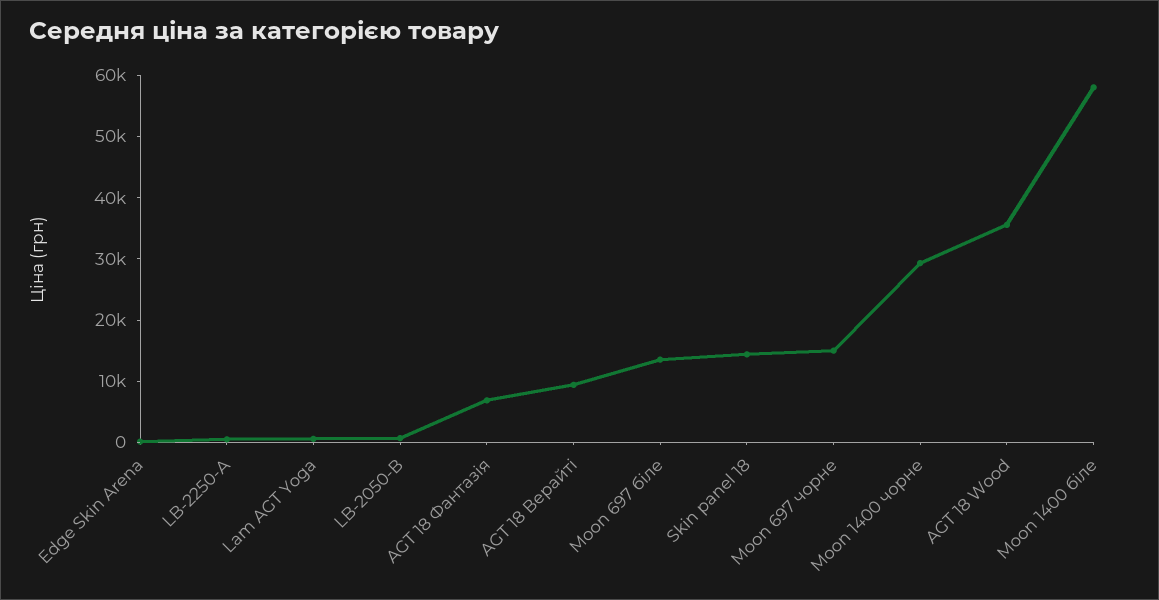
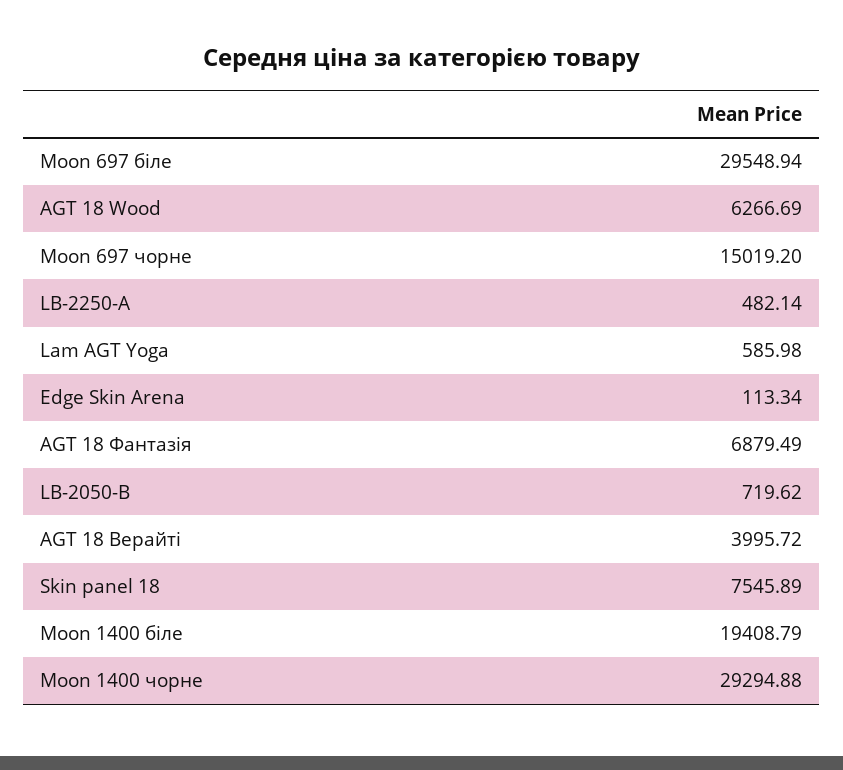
AGT 18 Верайті: 10000 -> 3995.72
Moon 697 біле: 14000 -> 29548.94
Skin panel 18: 14000 -> 7545.89
AGT 18 Wood: 36000 -> 6266.69
Moon 1400 біле: 58000 -> 19408.79

